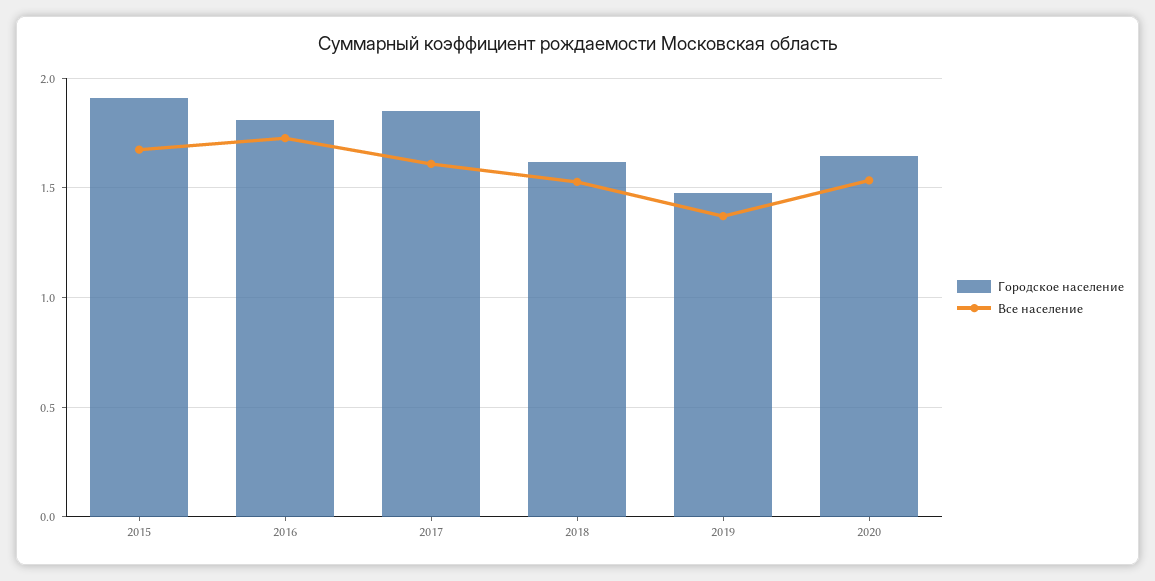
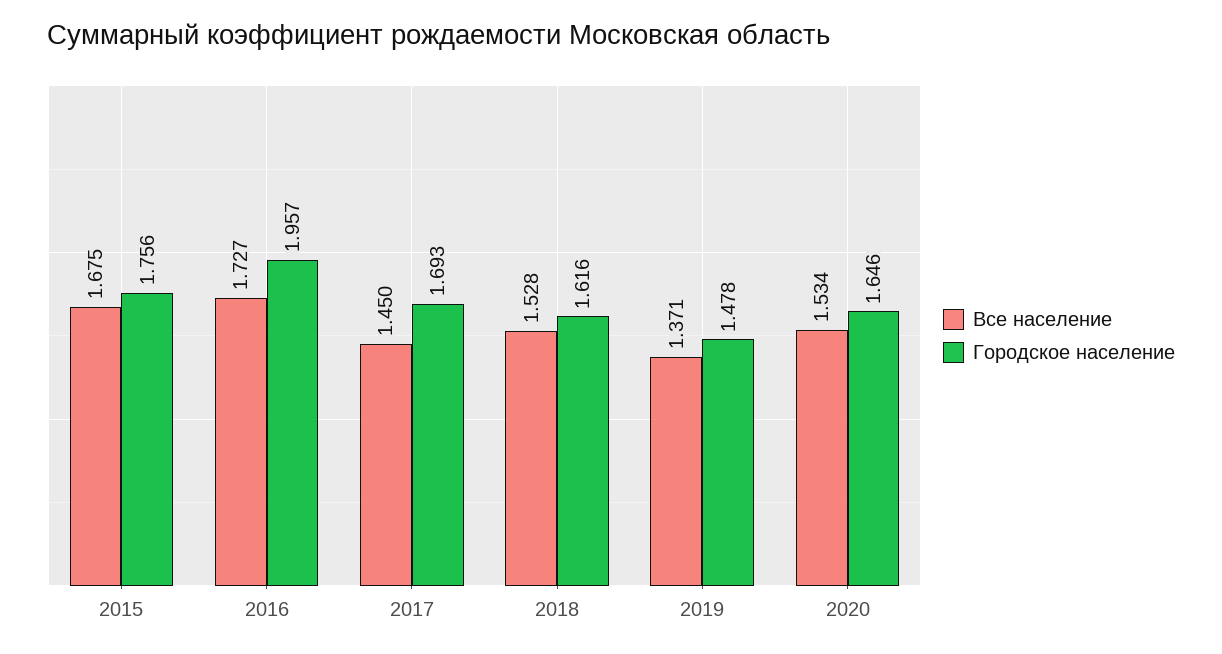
Городское население, 2015: 1.9 -> 1.756
Городское население, 2016: 1.8 -> 1.957
Городское население, 2017: 1.85 -> 1.693
Все население, 2017: 1.6 -> 1.45

